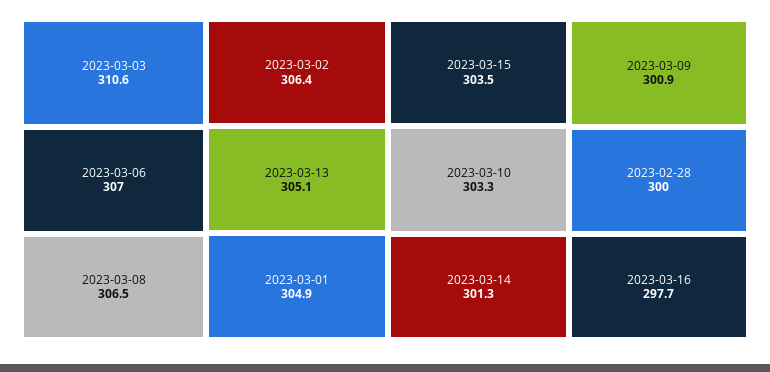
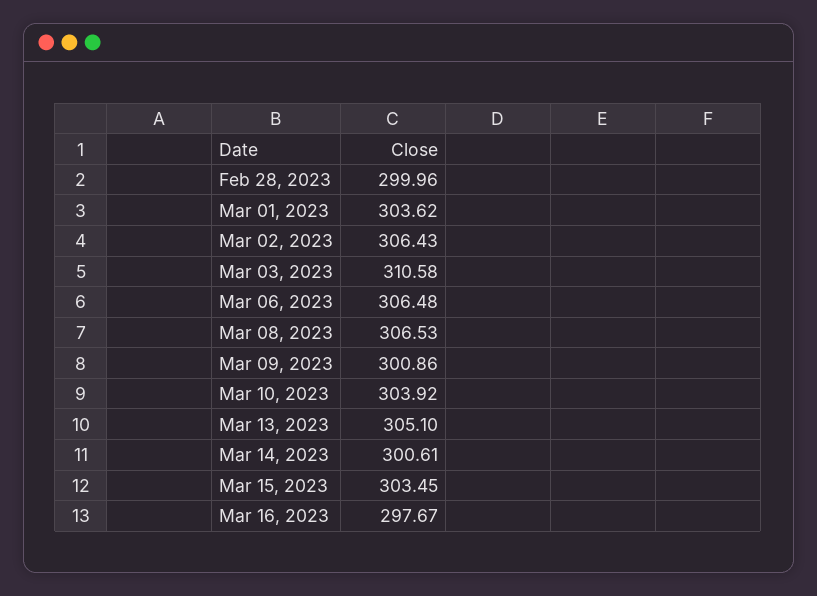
2023-03-06: 307 -> 306.48
2023-03-01: 304.9 -> 303.62
2023-03-10: 303.3 -> 303.92
2023-03-14: 301.3 -> 300.61

